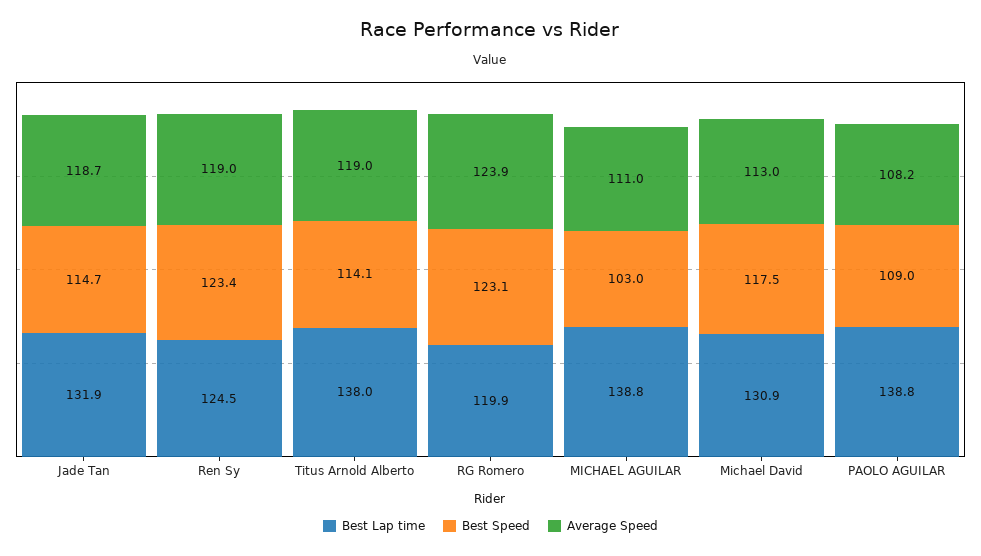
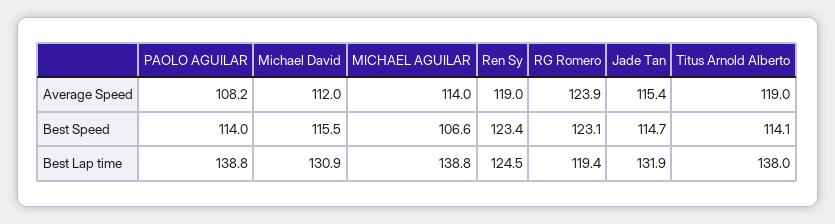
Average Speed, Jade Tan: 118.7 -> 115.4
Best Lap time, RG Romero: 119.9 -> 119.4
Best Speed, MICHAEL AGUILAR: 103 -> 106.6
Average Speed, MICHAEL AGUILAR: 111 -> 114
Best Speed, Michael David: 117.5 -> 115.5
Average Speed, Michael David: 113 -> 112
Best Speed, PAOLO AGUILAR: 109 -> 114

